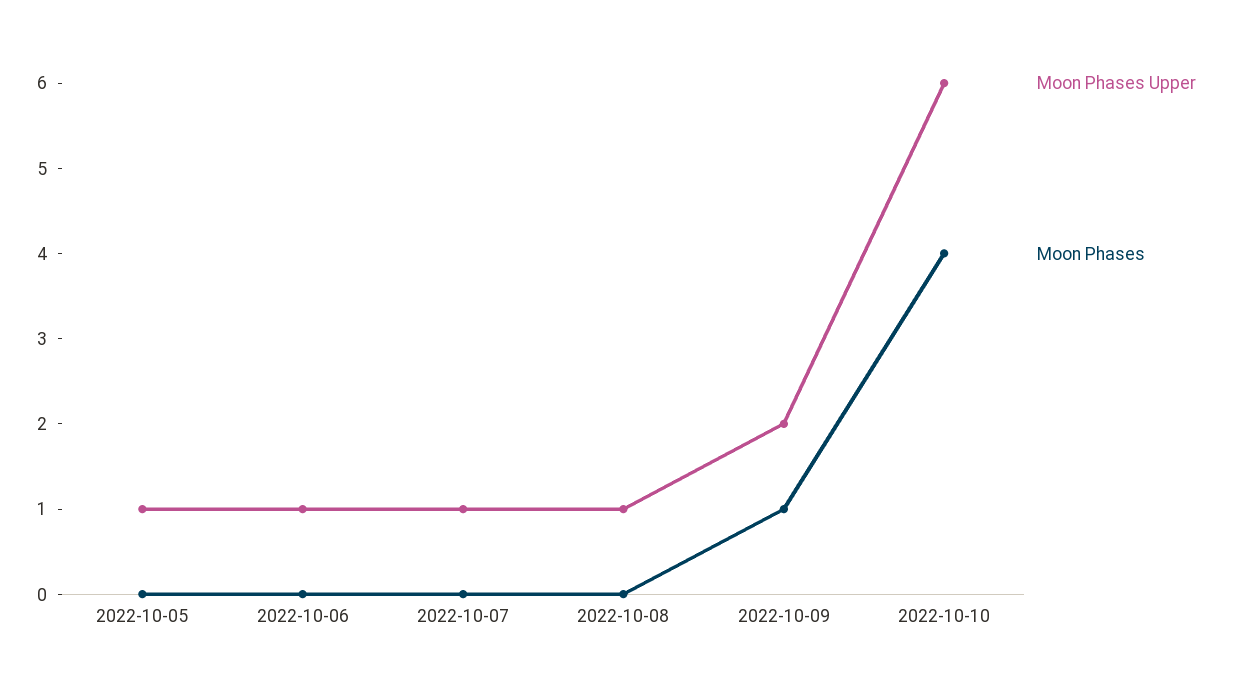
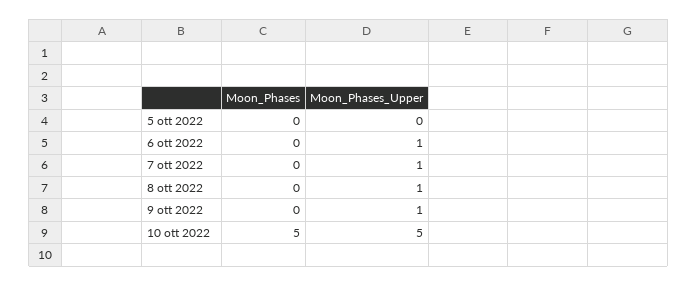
Moon Phases Upper, 2022-10-05: 1 -> 0
Moon Phases Upper, 2022-10-09: 2 -> 1
Moon Phases, 2022-10-09: 1 -> 0
Moon Phases Upper, 2022-10-10: 6 -> 5
Moon Phases, 2022-10-10: 4 -> 5

